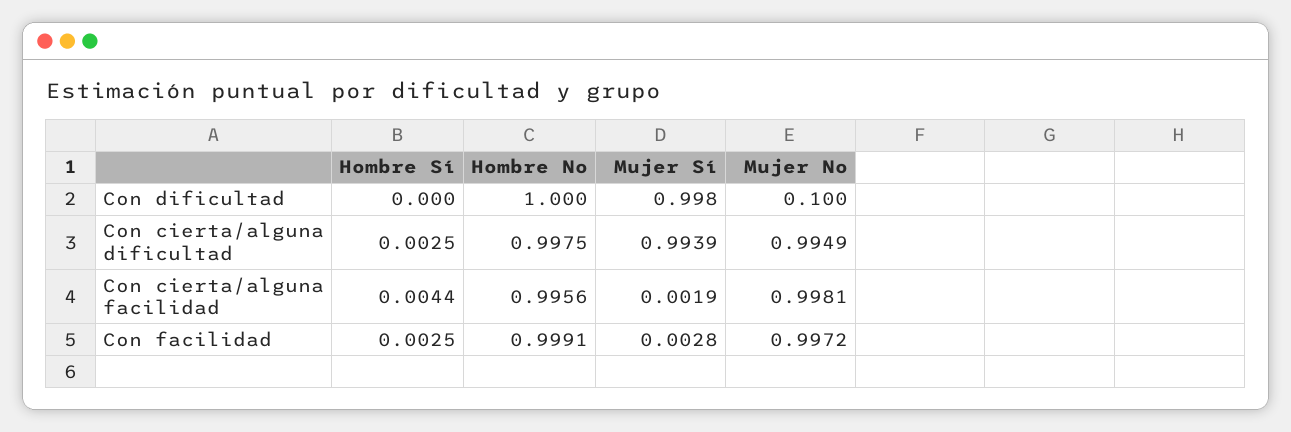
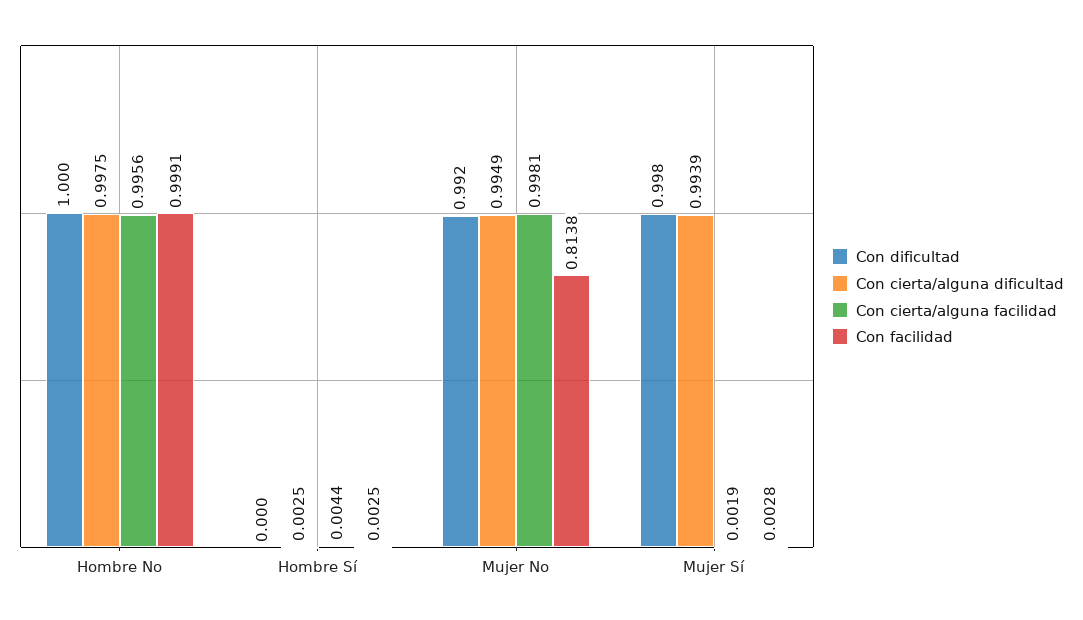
Con dificultad, Mujer No: 0.1 -> 0.992
Con facilidad, Mujer No: 0.9972 -> 0.8138

